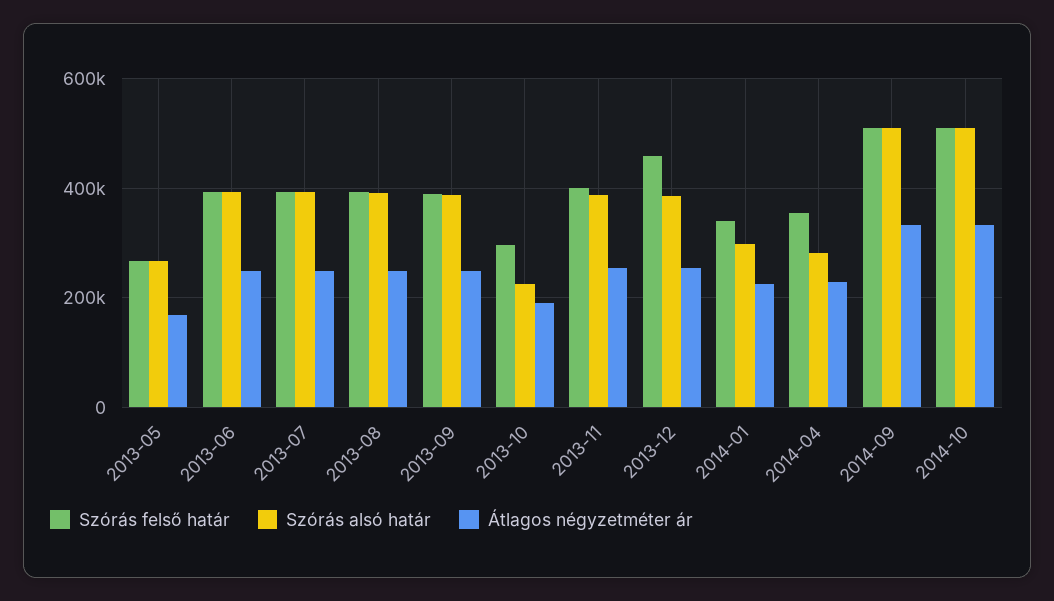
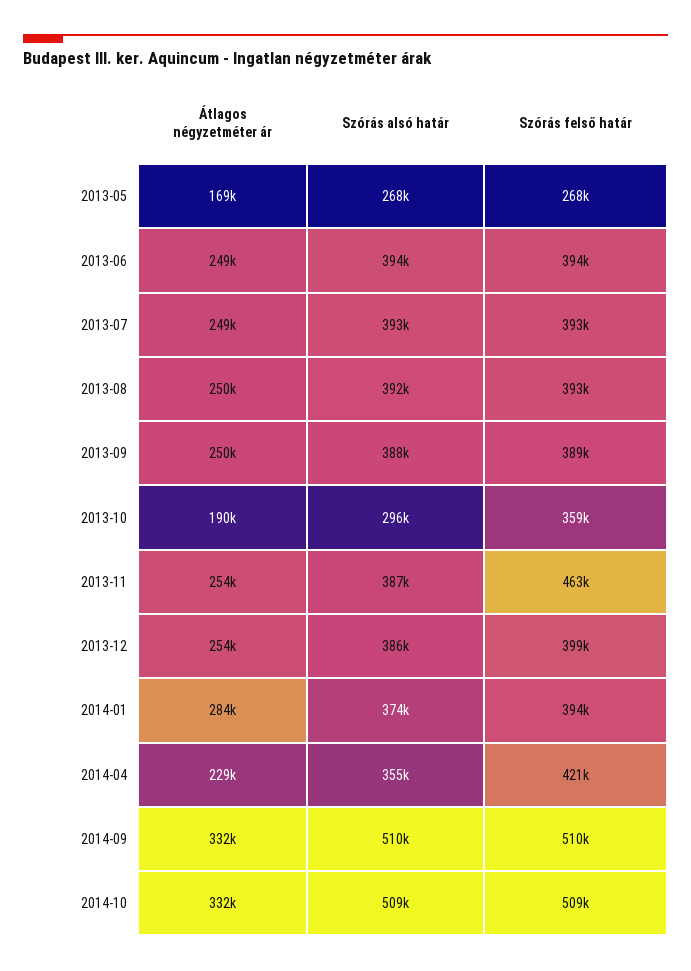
Szórás felső határ, 2013-10: 300000 -> 359000
Szórás alsó határ, 2013-10: 220000 -> 296000
Szórás felső határ, 2013-11: 400000 -> 463000
Szórás felső határ, 2013-12: 460000 -> 399000
Szórás felső határ, 2014-01: 340000 -> 394000
Szórás alsó határ, 2014-01: 300000 -> 374000
Átlagos négyzetméter ár, 2014-01: 220000 -> 284000
Szórás felső határ, 2014-04: 360000 -> 421000
Szórás alsó határ, 2014-04: 280000 -> 355000

